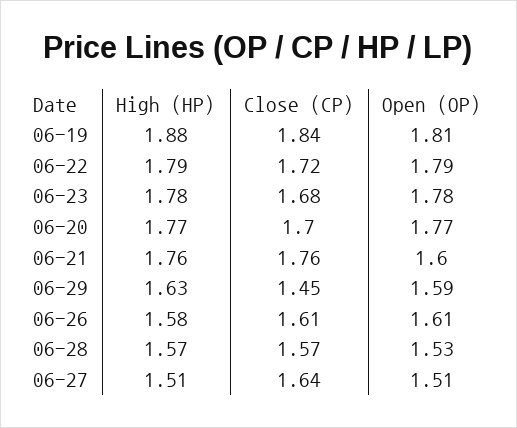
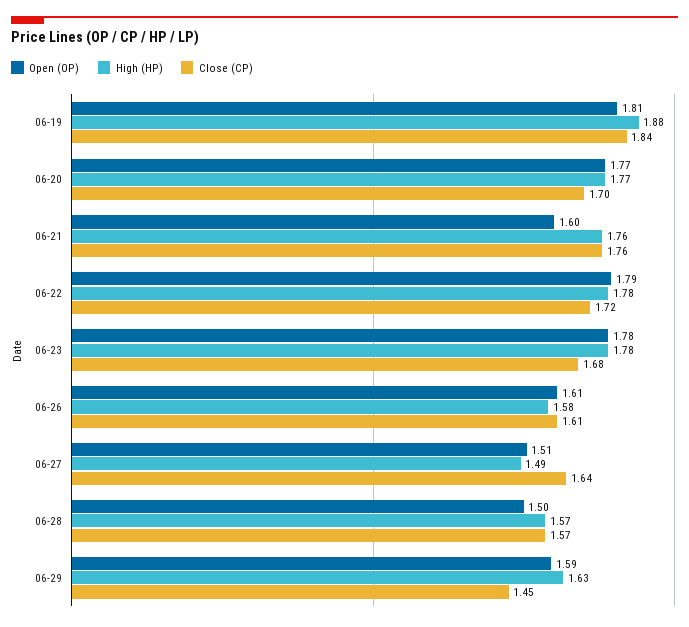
High (HP), 06-22: 1.79 -> 1.78
Open (OP), 06-28: 1.53 -> 1.5
High (HP), 06-27: 1.51 -> 1.49

